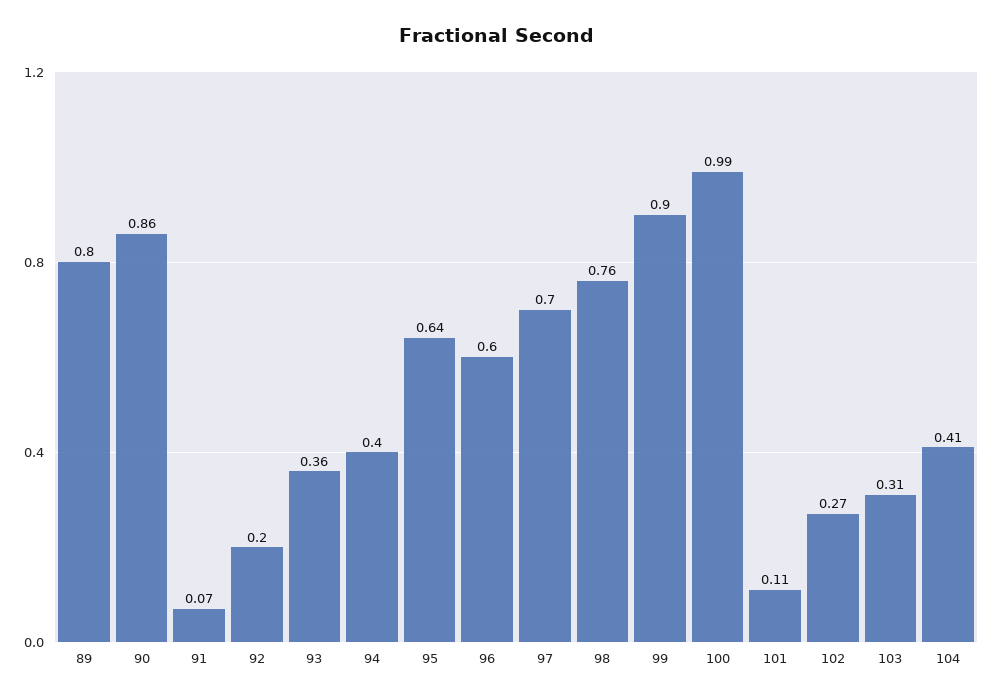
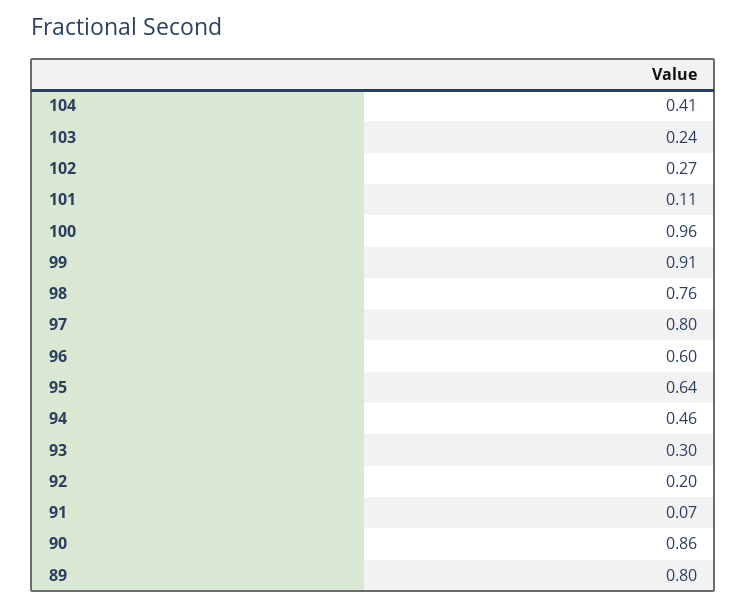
93: 0.36 -> 0.3
94: 0.4 -> 0.46
97: 0.7 -> 0.8
99: 0.9 -> 0.91
100: 0.99 -> 0.96
103: 0.31 -> 0.24

